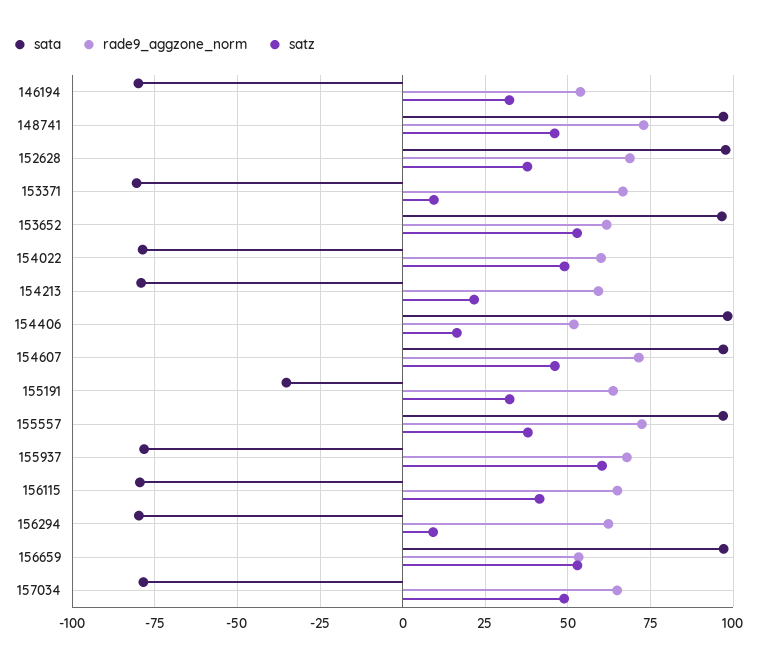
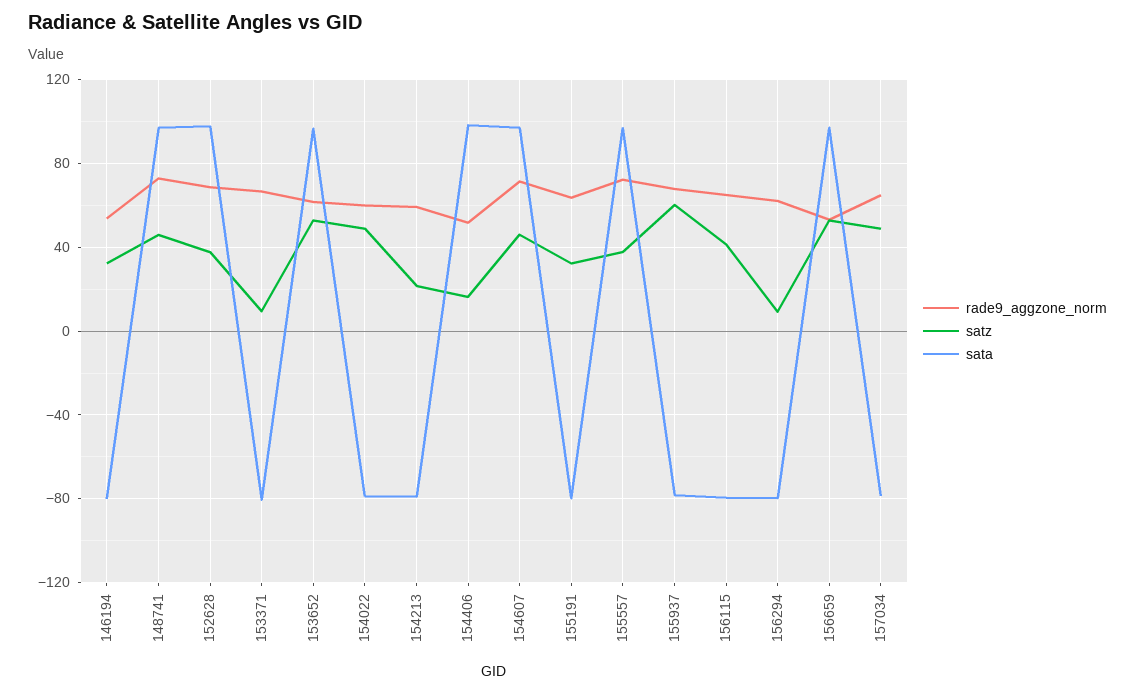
sata, 155191: -35 -> -80

